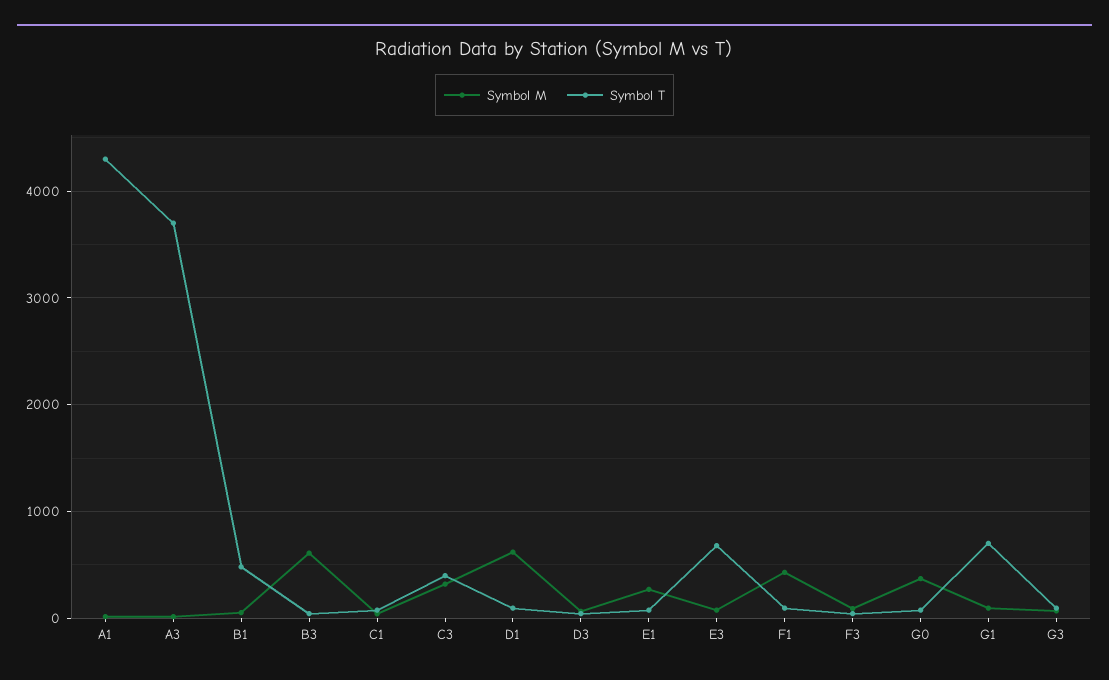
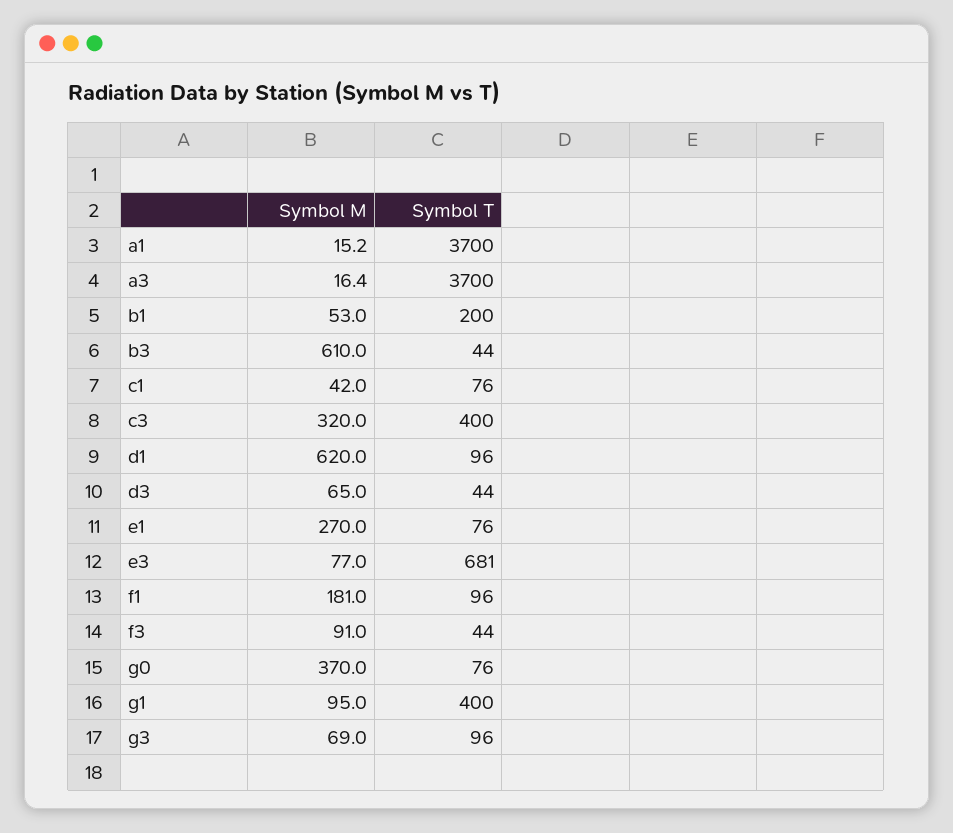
Symbol T, A1: 4300 -> 3700
Symbol T, B1: 500 -> 200
Symbol M, F1: 400 -> 181
Symbol T, G1: 700 -> 400

